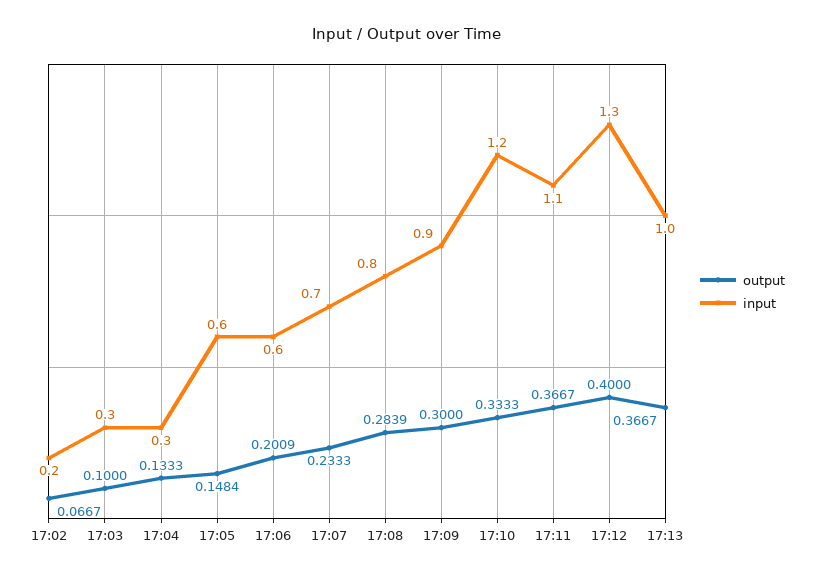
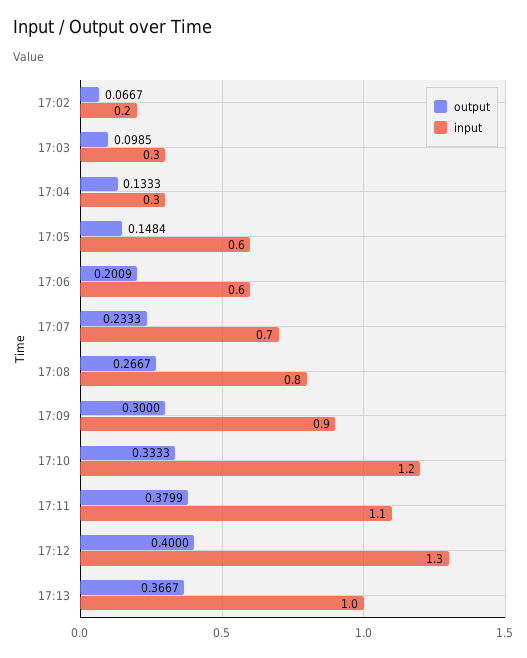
output, 17:03: 0.1 -> 0.0985
output, 17:08: 0.2839 -> 0.2667
output, 17:11: 0.3667 -> 0.3799

